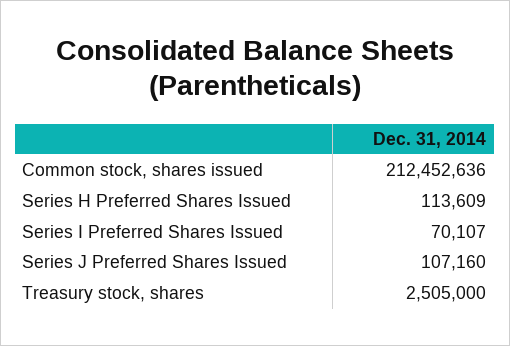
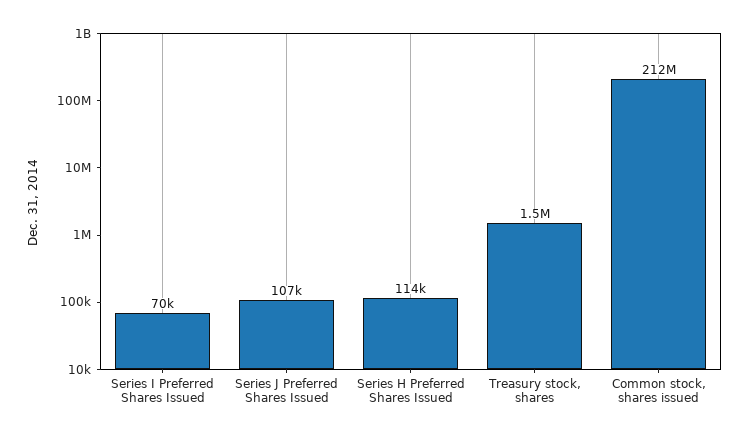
Treasury stock, shares: 2505000 -> 1500000

